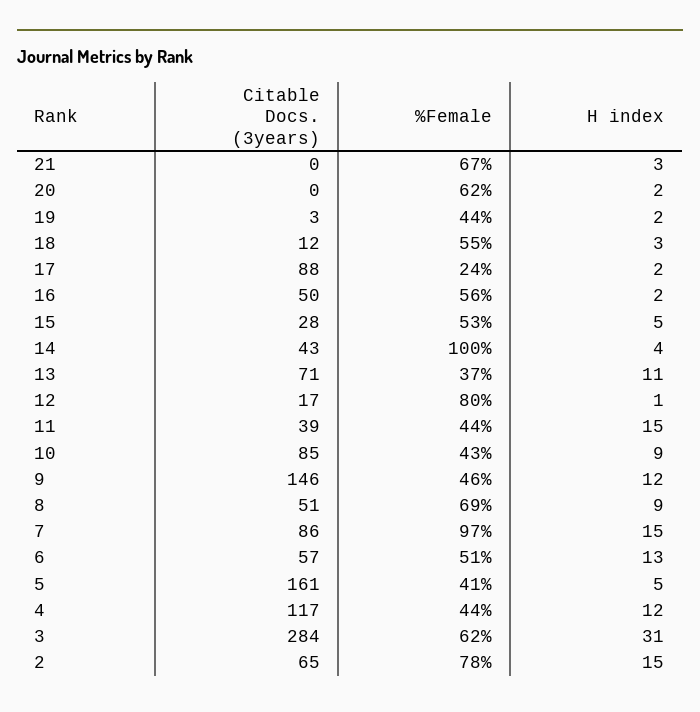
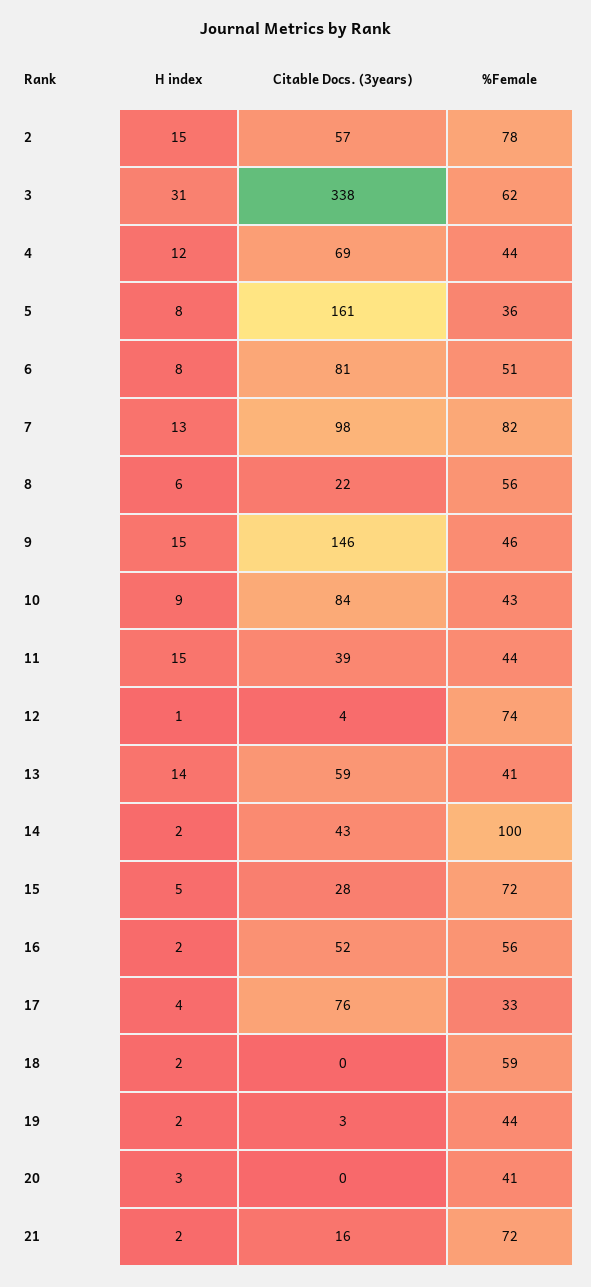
Citable Docs. (3years), 21: 0 -> 16
%Female, 21: 67 -> 72
H index, 21: 3 -> 2
%Female, 20: 62 -> 41
H index, 20: 2 -> 3
Citable Docs. (3years), 18: 12 -> 0
%Female, 18: 55 -> 59
H index, 18: 3 -> 2
Citable Docs. (3years), 17: 88 -> 76
%Female, 17: 24 -> 33
H index, 17: 2 -> 4
Citable Docs. (3years), 16: 50 -> 52
%Female, 15: 53 -> 72
H index, 14: 4 -> 2
Citable Docs. (3years), 13: 71 -> 59
%Female, 13: 37 -> 41
H index, 13: 11 -> 14
Citable Docs. (3years), 12: 17 -> 4
%Female, 12: 80 -> 74
Citable Docs. (3years), 10: 85 -> 84
H index, 9: 12 -> 15
Citable Docs. (3years), 8: 51 -> 22
%Female, 8: 69 -> 56
H index, 8: 9 -> 6
Citable Docs. (3years), 7: 86 -> 98
%Female, 7: 97 -> 82
H index, 7: 15 -> 13
Citable Docs. (3years), 6: 57 -> 81
H index, 6: 13 -> 8
%Female, 5: 41 -> 36
H index, 5: 5 -> 8
Citable Docs. (3years), 4: 117 -> 69
Citable Docs. (3years), 3: 284 -> 338
Citable Docs. (3years), 2: 65 -> 57

